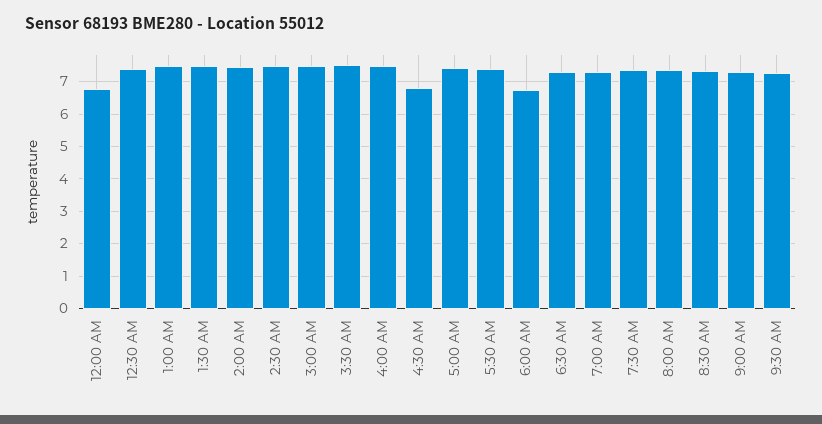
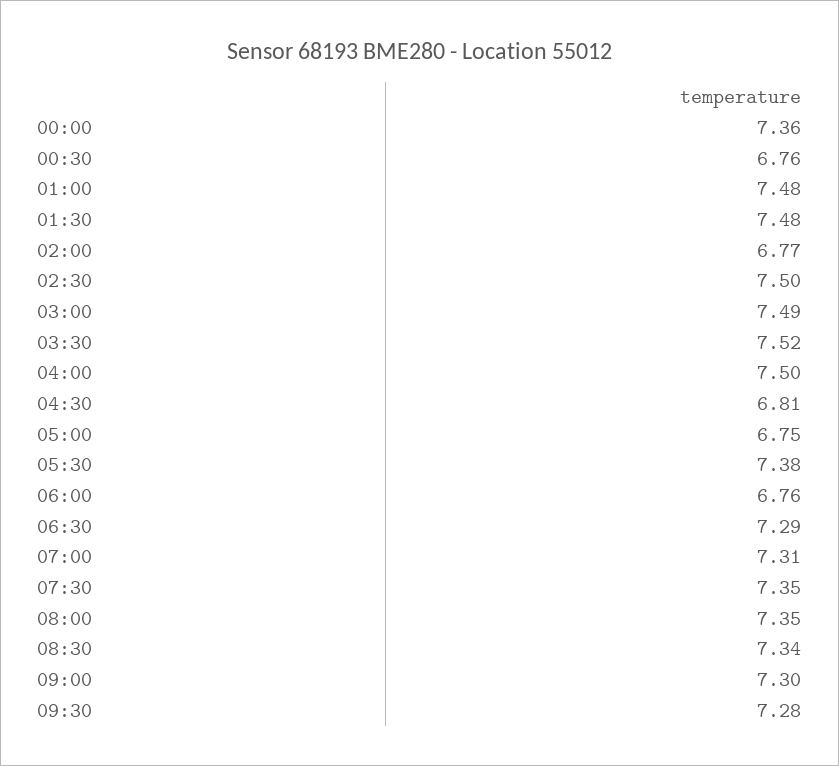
12:00 AM: 6.8 -> 7.36
12:30 AM: 7.4 -> 6.76
2:00 AM: 7.4 -> 6.77
5:00 AM: 7.4 -> 6.75

